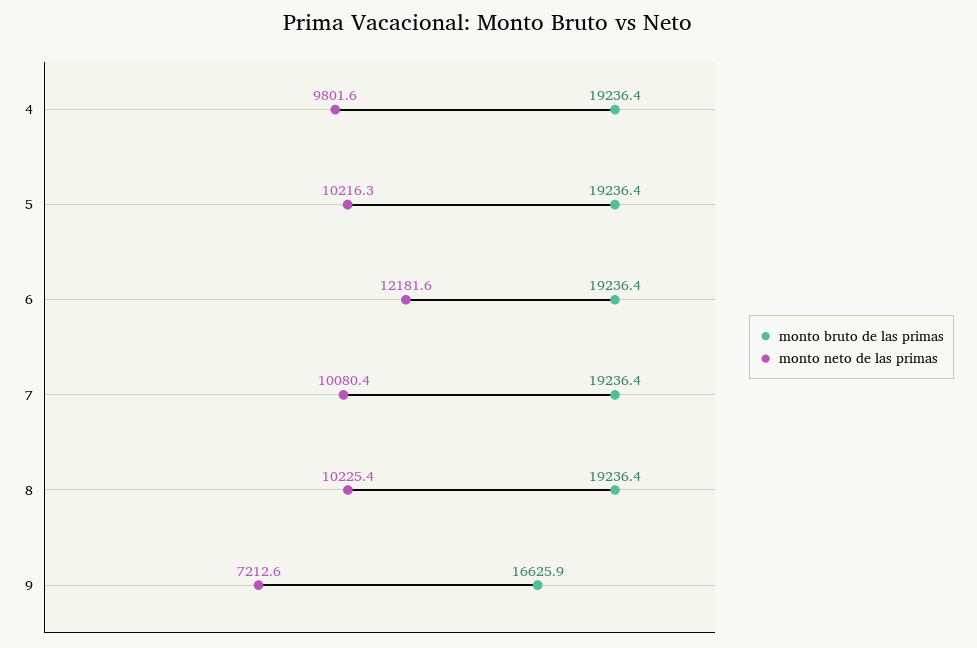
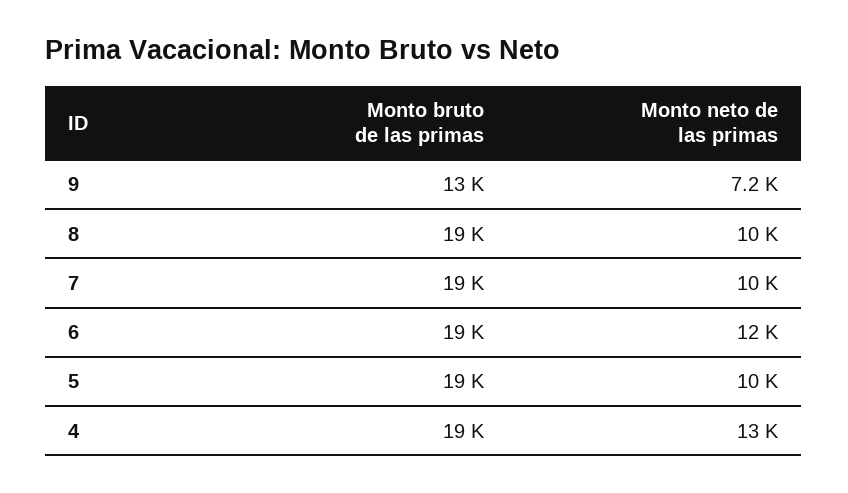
monto neto de las primas, 4: 9801.6 -> 13000
monto bruto de las primas, 9: 16625.9 -> 13000

